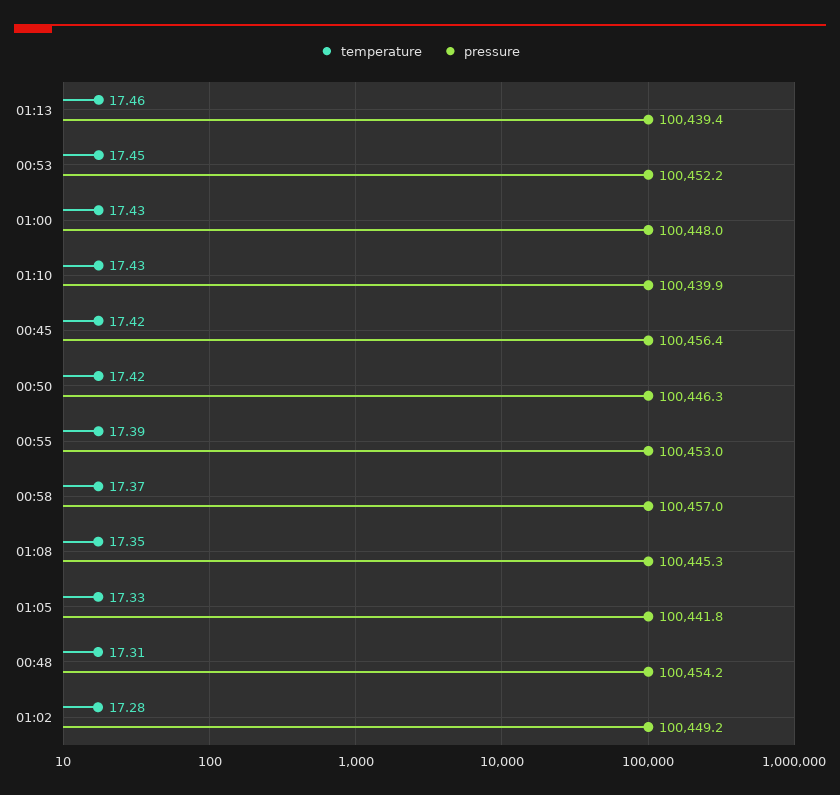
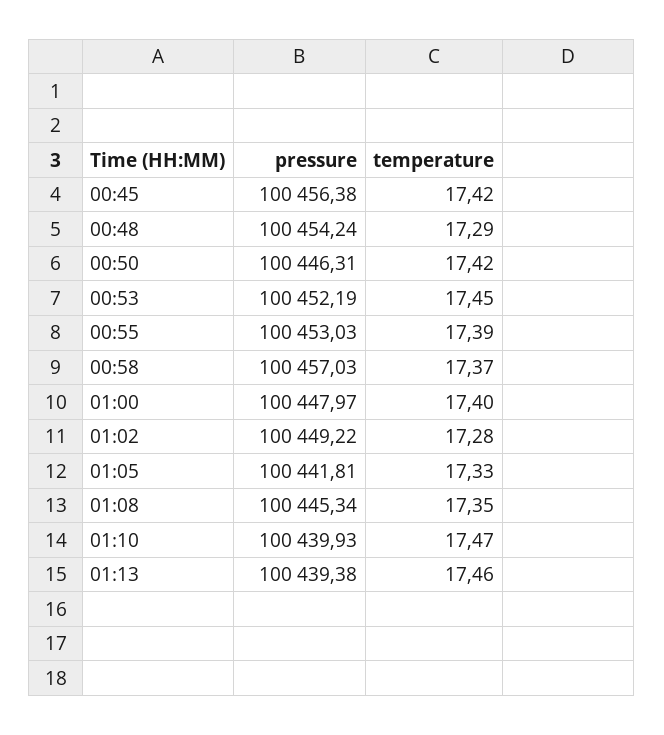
temperature, 01:00: 17.43 -> 17.4
temperature, 01:10: 17.43 -> 17.47
temperature, 00:48: 17.31 -> 17.29

